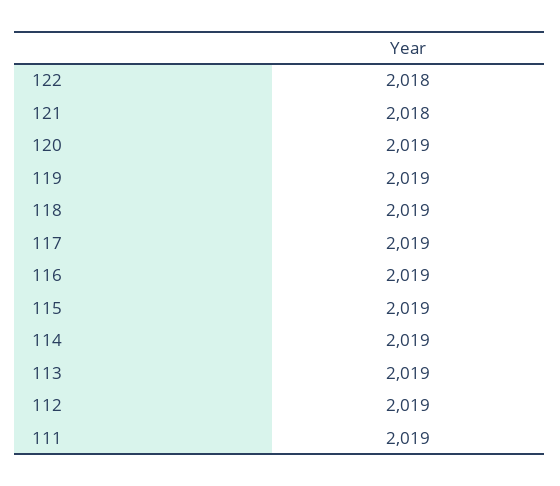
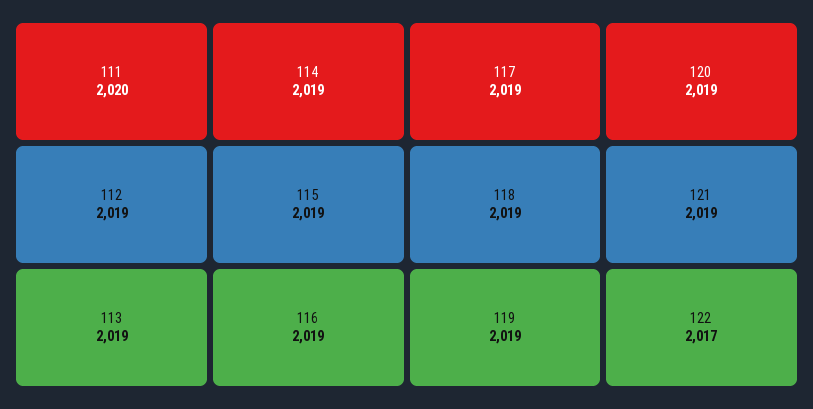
122: 2018 -> 2017
121: 2018 -> 2019
111: 2019 -> 2020

